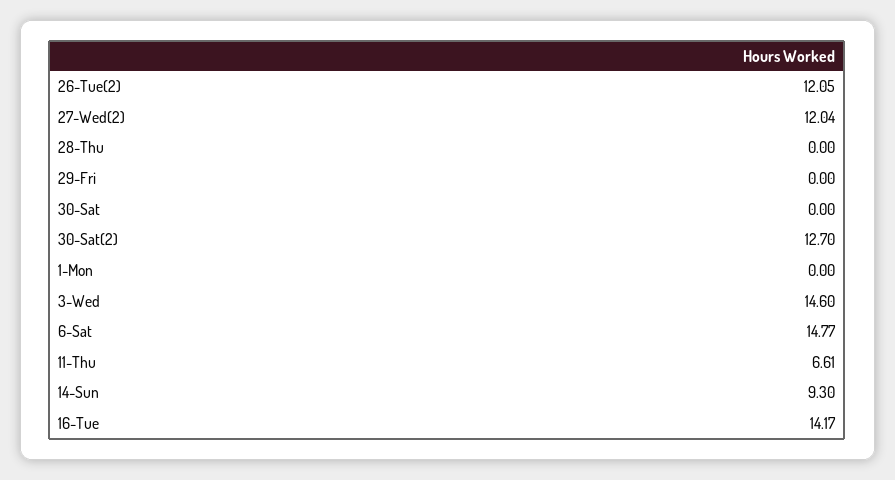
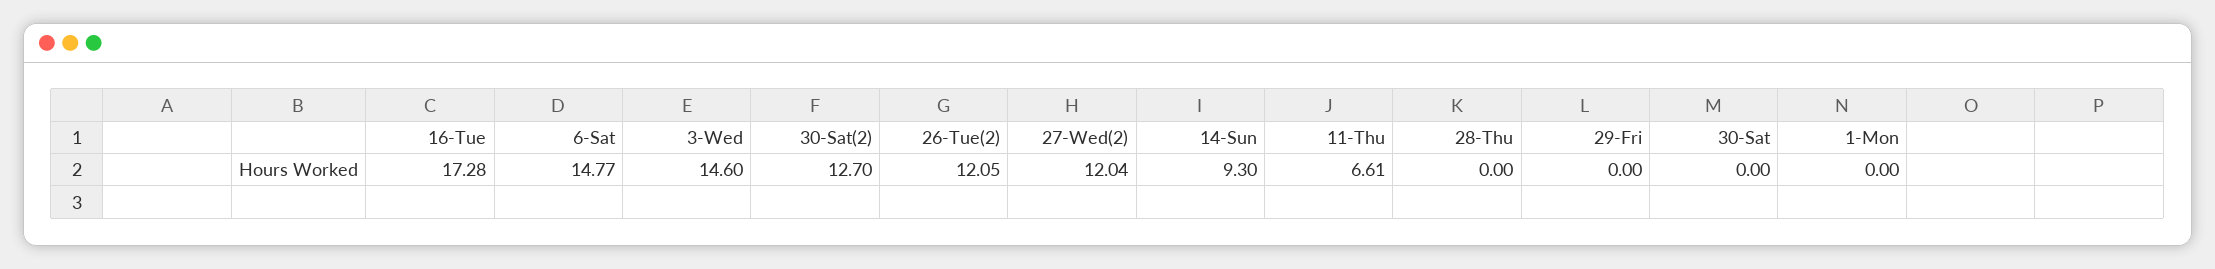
16-Tue: 14.17 -> 17.28

